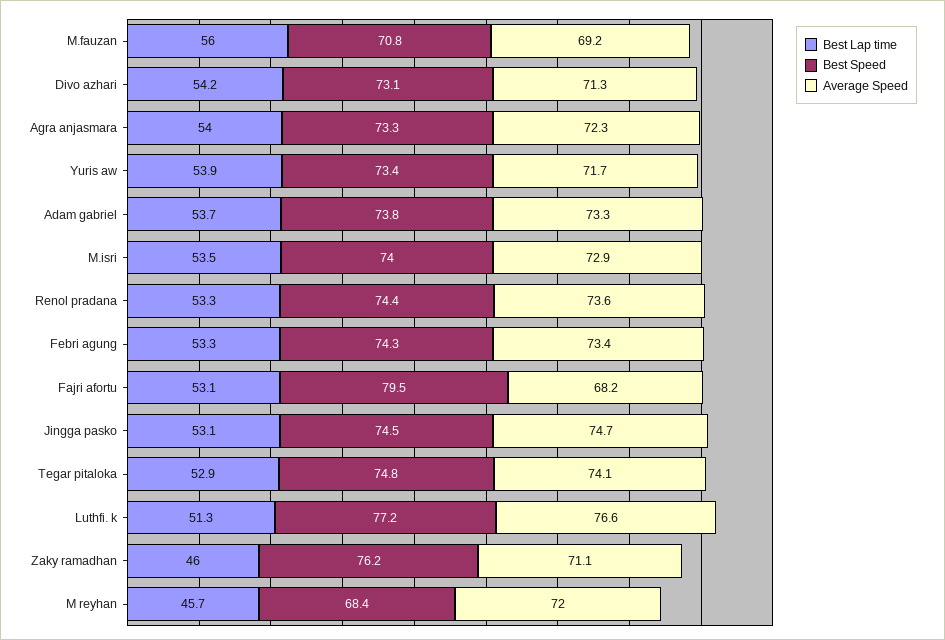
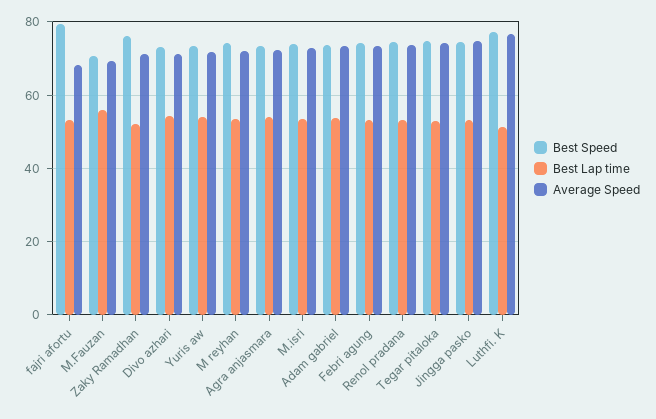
Best Lap time, Zaky ramadhan: 46 -> 52
Best Lap time, M reyhan: 45.7 -> 54
Best Speed, M reyhan: 68.4 -> 74

